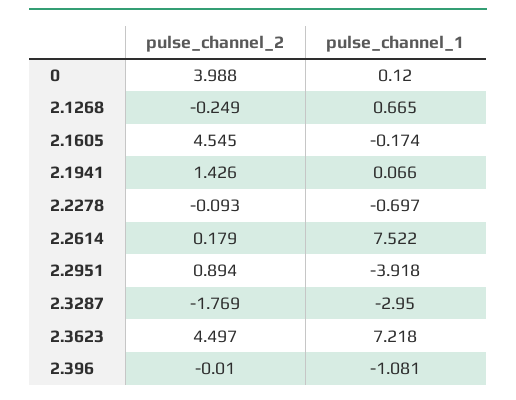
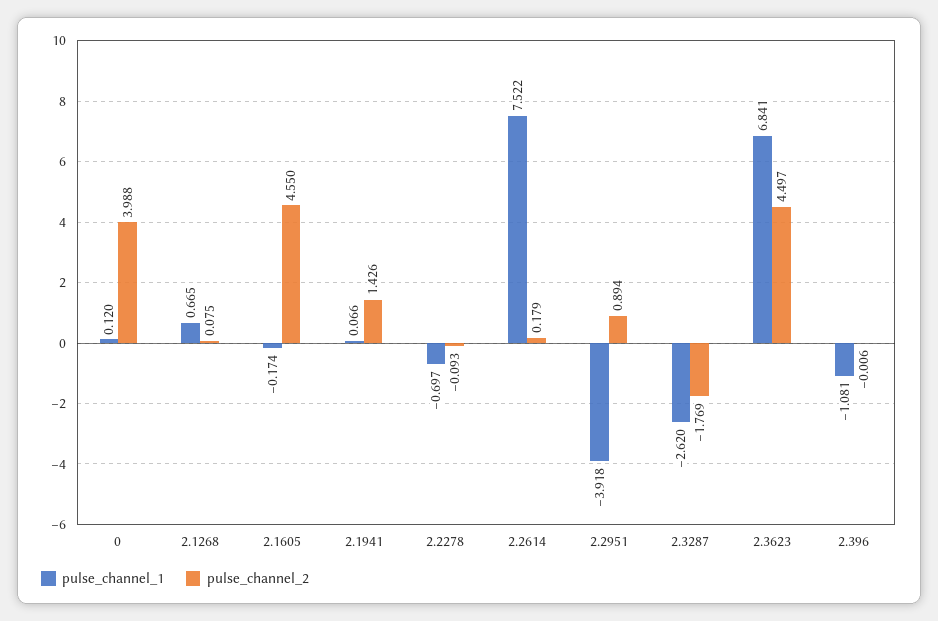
pulse_channel_2, 2.1268: -0.249 -> 0.075
pulse_channel_2, 2.1605: 4.545 -> 4.55
pulse_channel_1, 2.3287: -2.95 -> -2.62
pulse_channel_1, 2.3623: 7.218 -> 6.841
pulse_channel_2, 2.396: -0.01 -> -0.006

